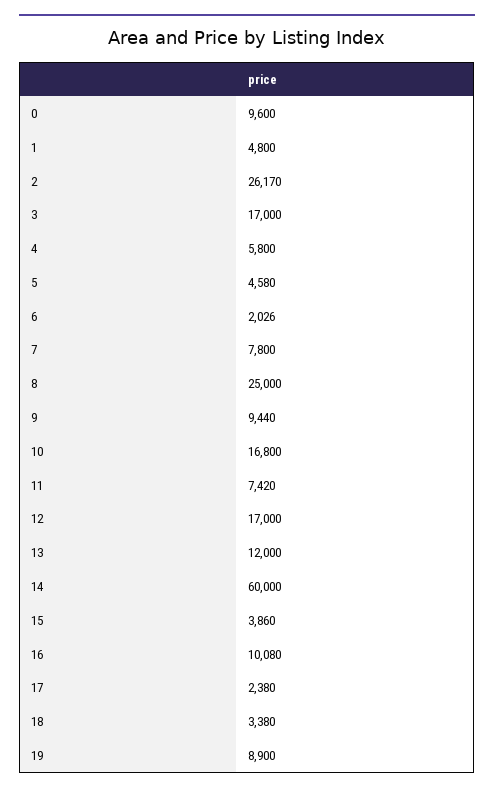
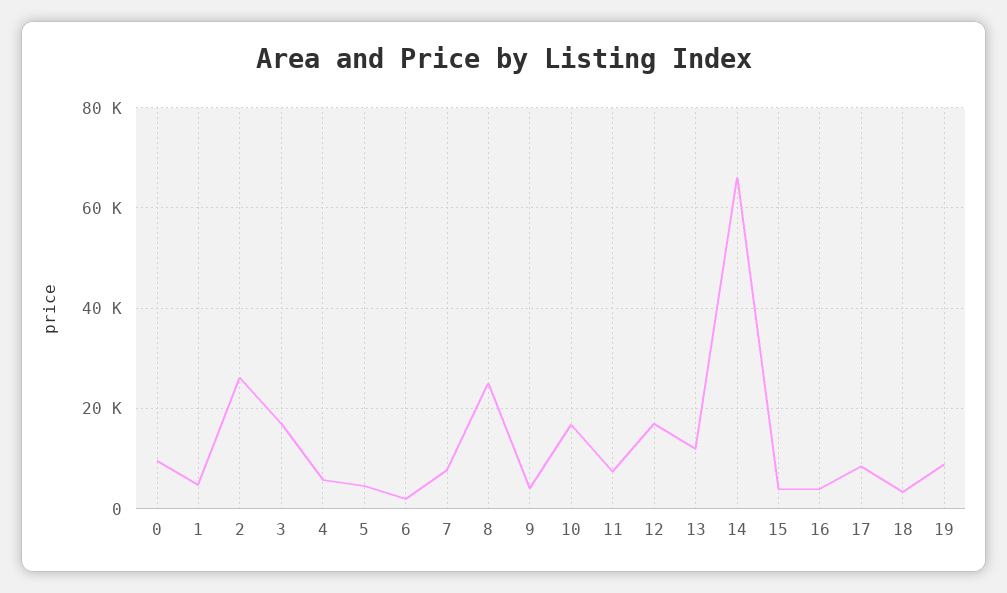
9: 9440 -> 4000
14: 60000 -> 66000
16: 10080 -> 4000
17: 2380 -> 8000

